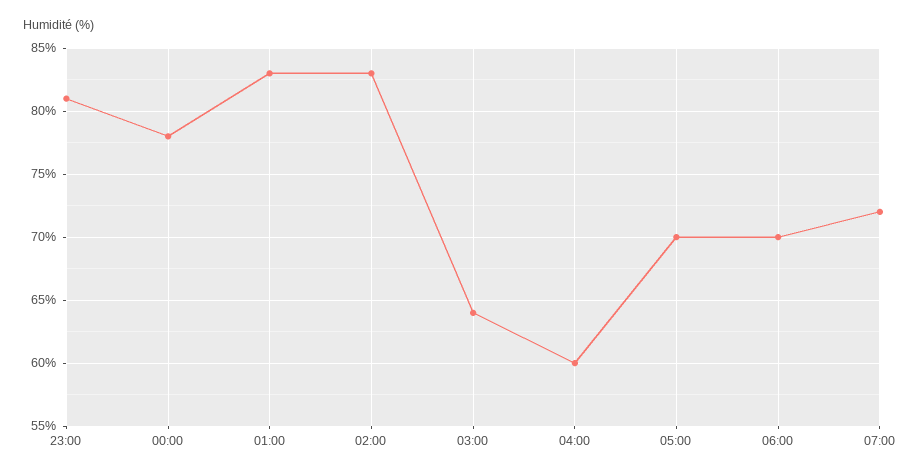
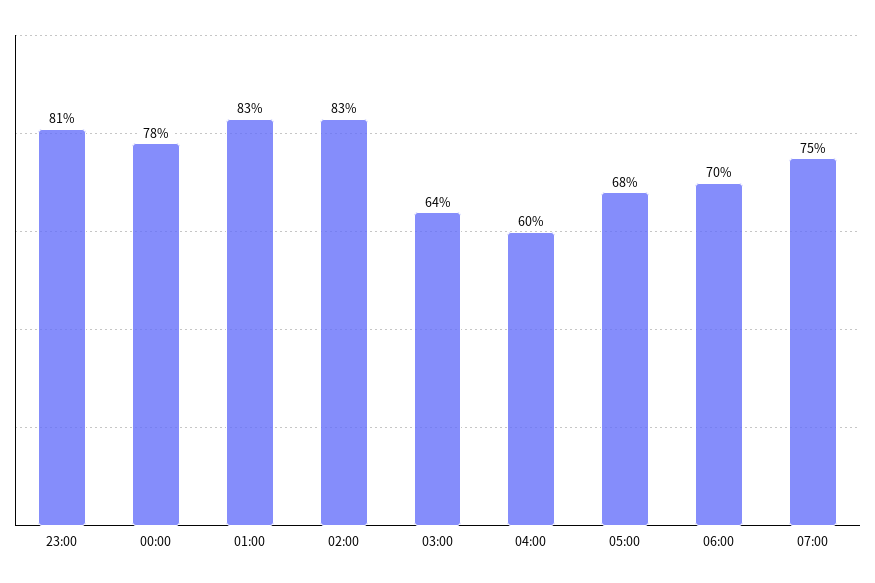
05:00: 70 -> 68
07:00: 72 -> 75

